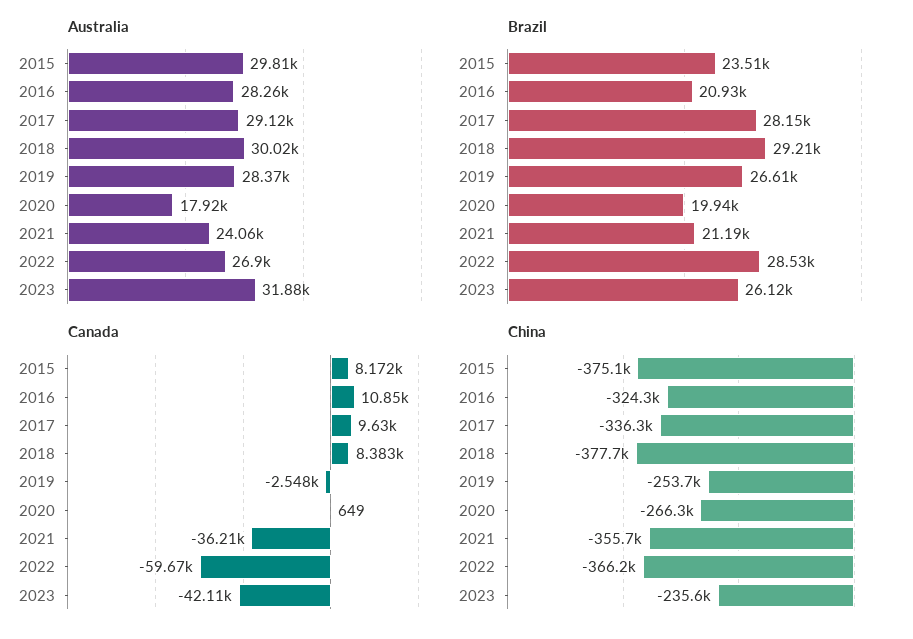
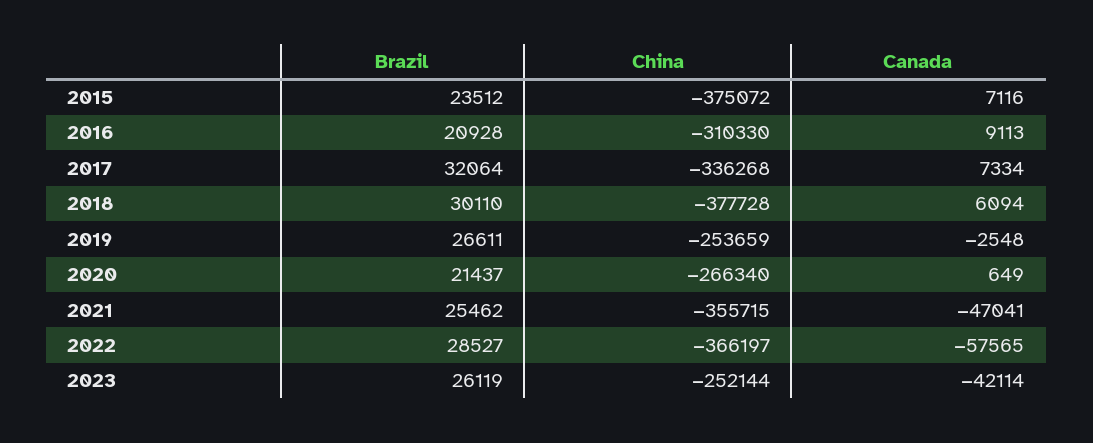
Australia, 2015: 29810 -> none
Australia, 2016: 28260 -> none
Australia, 2017: 29120 -> none
Australia, 2018: 30020 -> none
Australia, 2019: 28370 -> none
Australia, 2020: 17920 -> none
Australia, 2021: 24060 -> none
Australia, 2022: 26900 -> none
Australia, 2023: 31880 -> none
Brazil, 2017: 28150 -> 32064
Brazil, 2018: 29210 -> 30110
Brazil, 2020: 19940 -> 21437
Brazil, 2021: 21190 -> 25462
Canada, 2015: 8172 -> 7116
Canada, 2016: 10850 -> 9113
Canada, 2017: 9630 -> 7334
Canada, 2018: 8383 -> 6094
Canada, 2021: -36210 -> -47041
Canada, 2022: -59670 -> -57565
China, 2016: -324300 -> -310330
China, 2023: -235600 -> -252144

